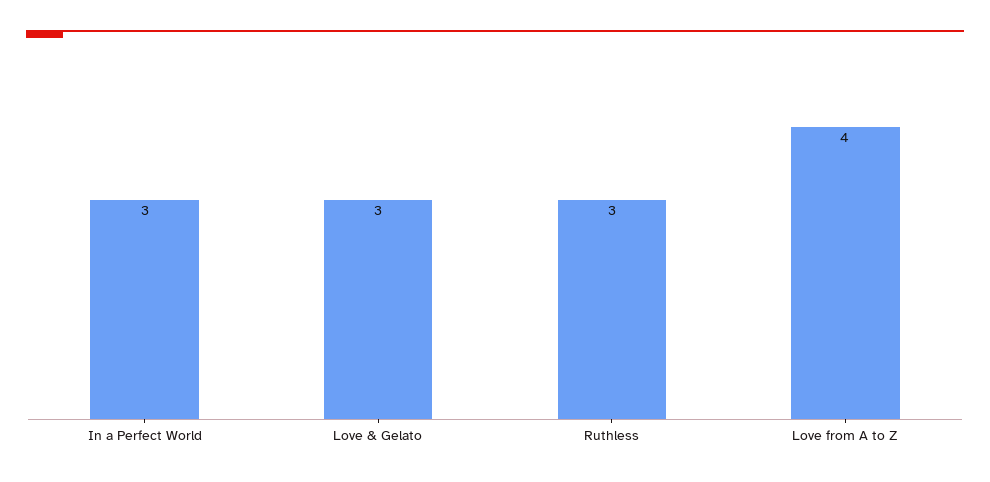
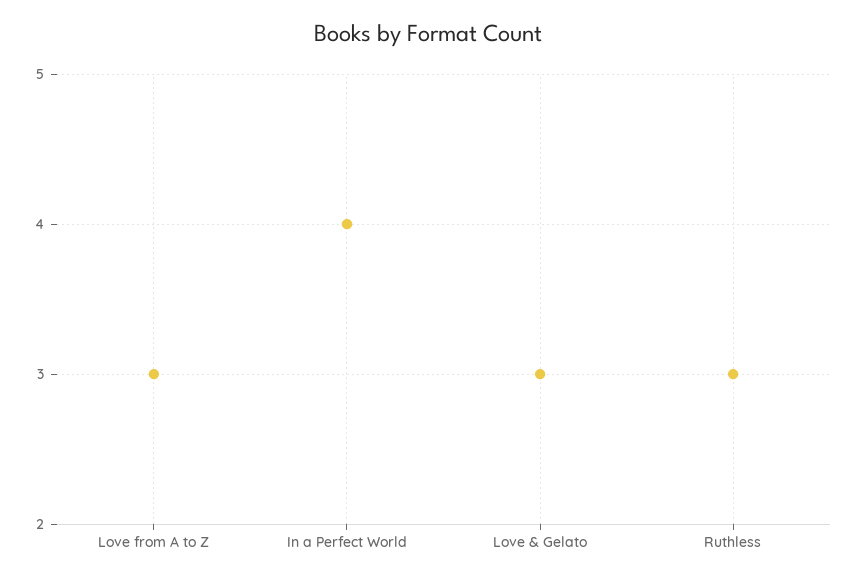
In a Perfect World: 3 -> 4
Love from A to Z: 4 -> 3

